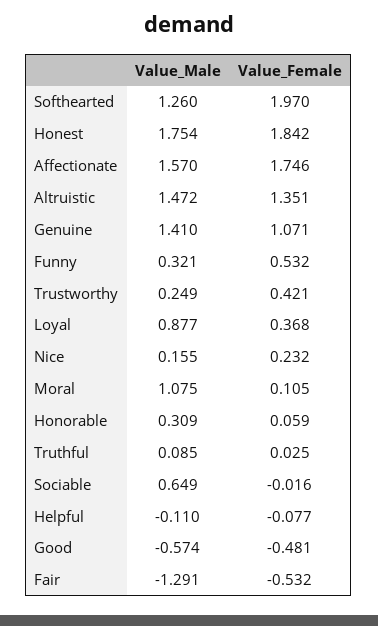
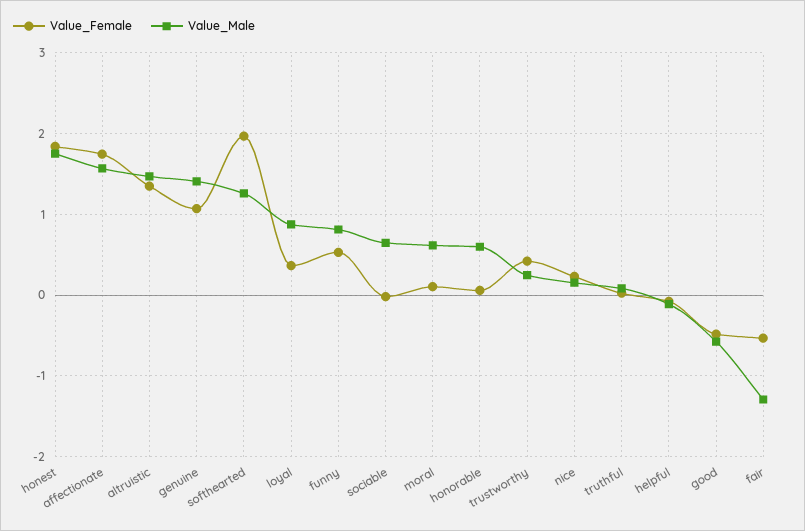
Value_Male, Funny: 0.321 -> 0.8
Value_Male, Moral: 1.075 -> 0.6
Value_Male, Honorable: 0.309 -> 0.6

